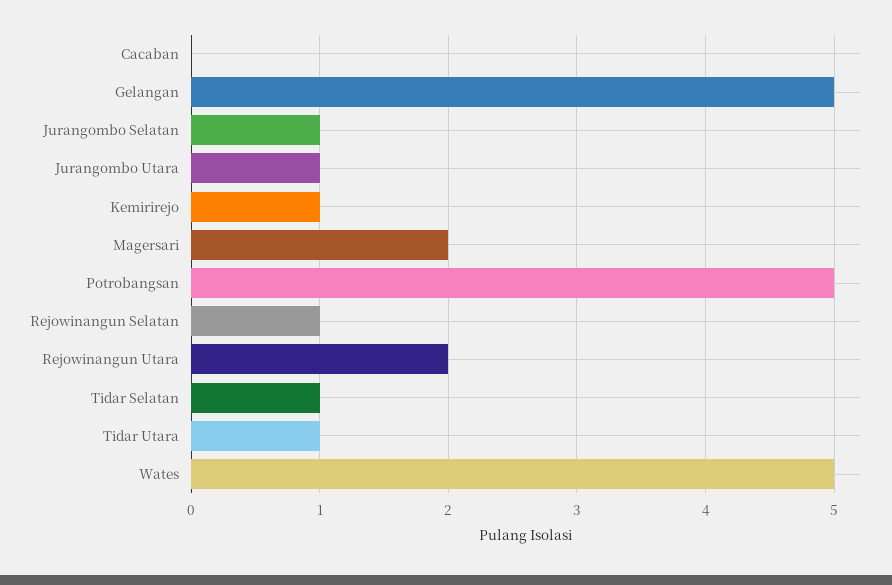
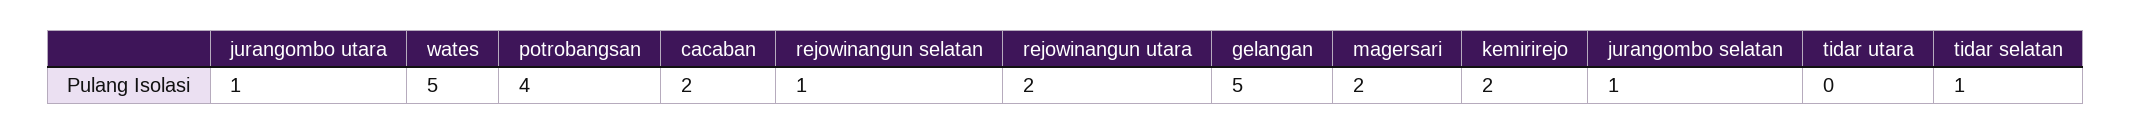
Cacaban: 0 -> 2
Kemirirejo: 1 -> 2
Potrobangsan: 5 -> 4
Tidar Utara: 1 -> 0

